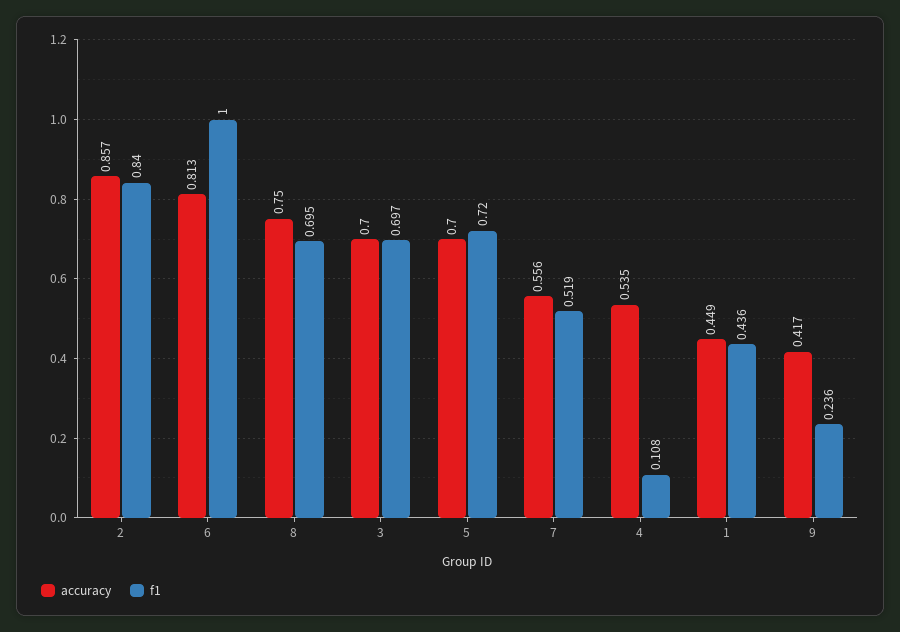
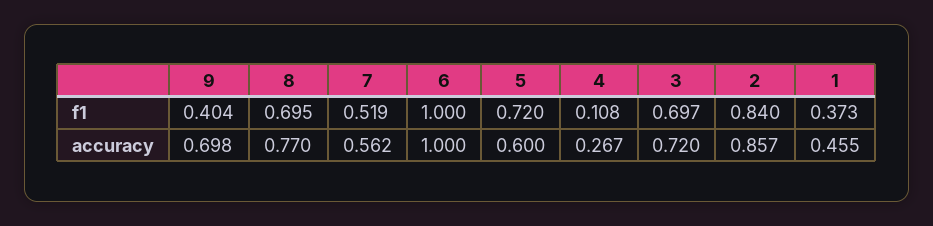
accuracy, 6: 0.813 -> 1
accuracy, 8: 0.75 -> 0.77
accuracy, 3: 0.7 -> 0.72
accuracy, 5: 0.7 -> 0.6
accuracy, 7: 0.556 -> 0.562
accuracy, 4: 0.535 -> 0.267
accuracy, 1: 0.449 -> 0.455
f1, 1: 0.436 -> 0.373
accuracy, 9: 0.417 -> 0.698
f1, 9: 0.236 -> 0.404

